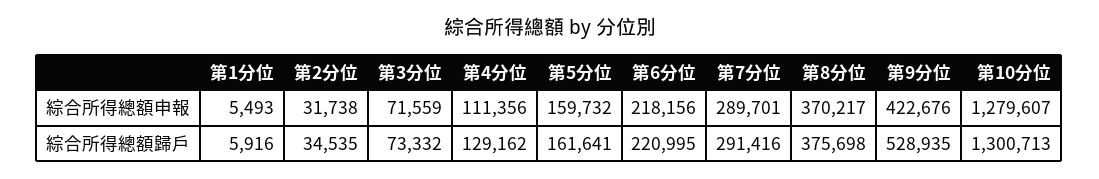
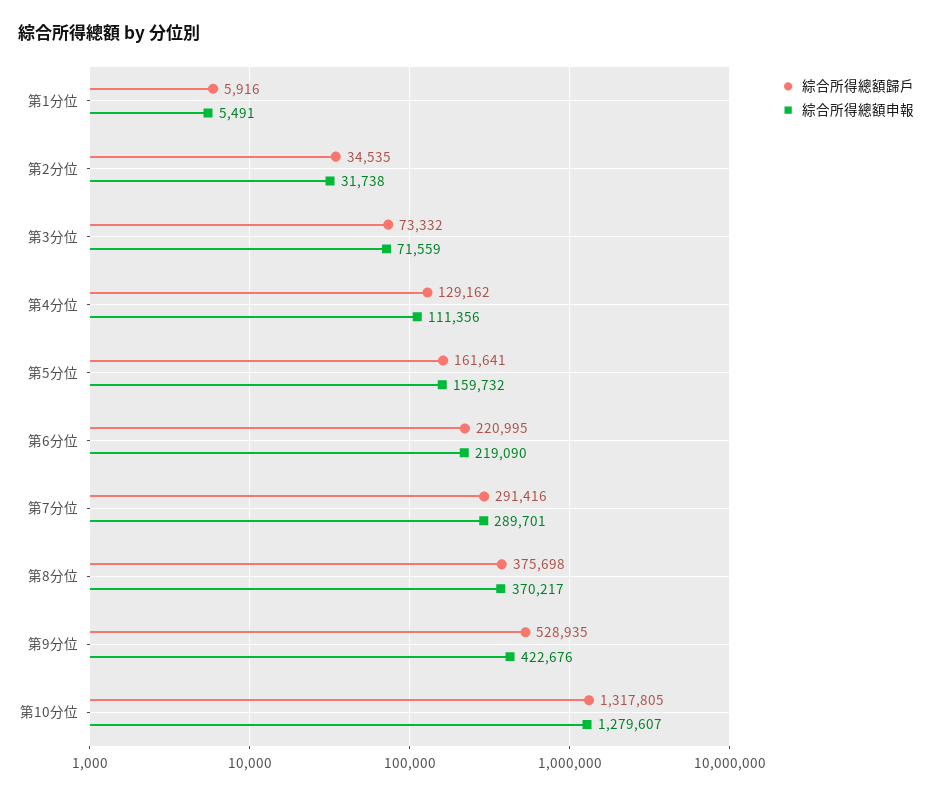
綜合所得總額申報, 第1分位: 5493 -> 5491
綜合所得總額申報, 第6分位: 218156 -> 219090
綜合所得總額歸戶, 第10分位: 1300713 -> 1317805

